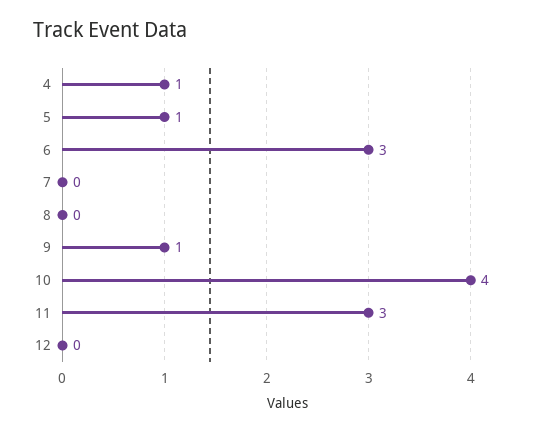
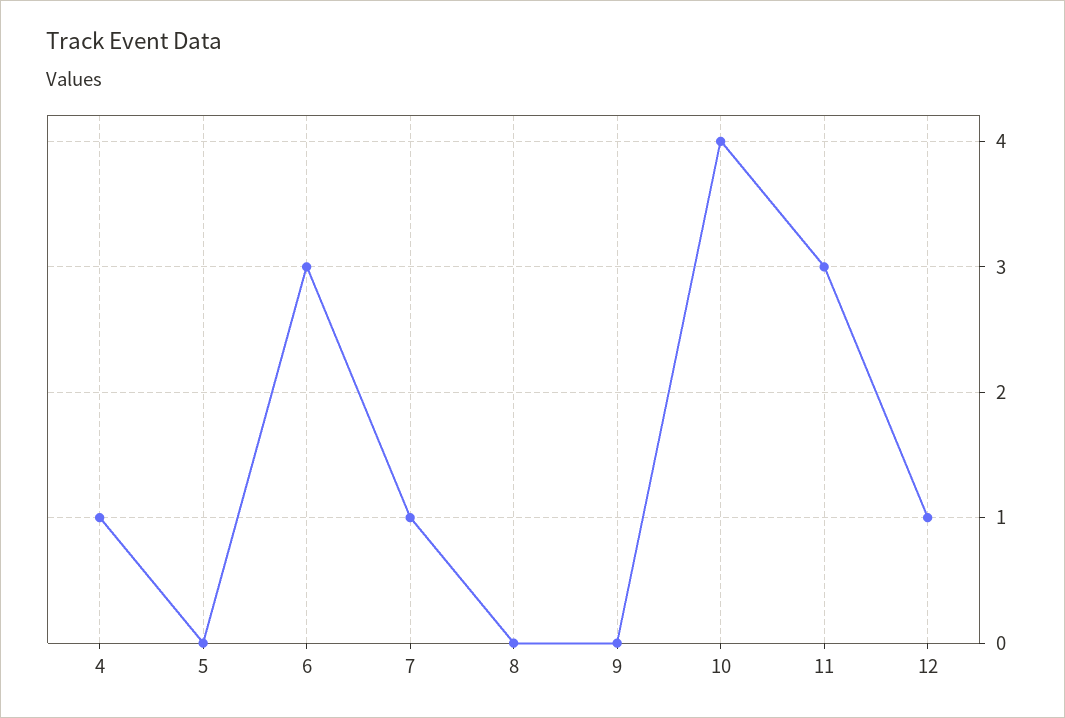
5: 1 -> 0
7: 0 -> 1
9: 1 -> 0
12: 0 -> 1

